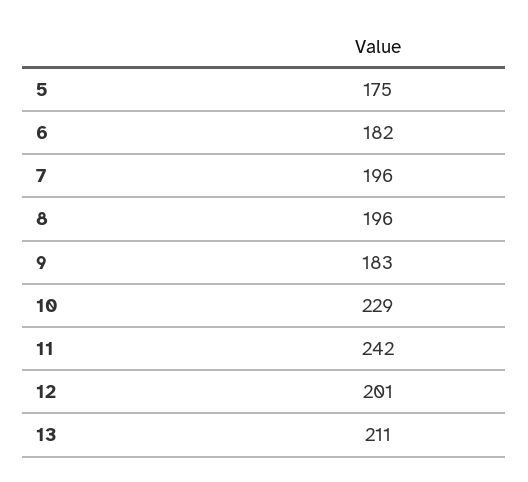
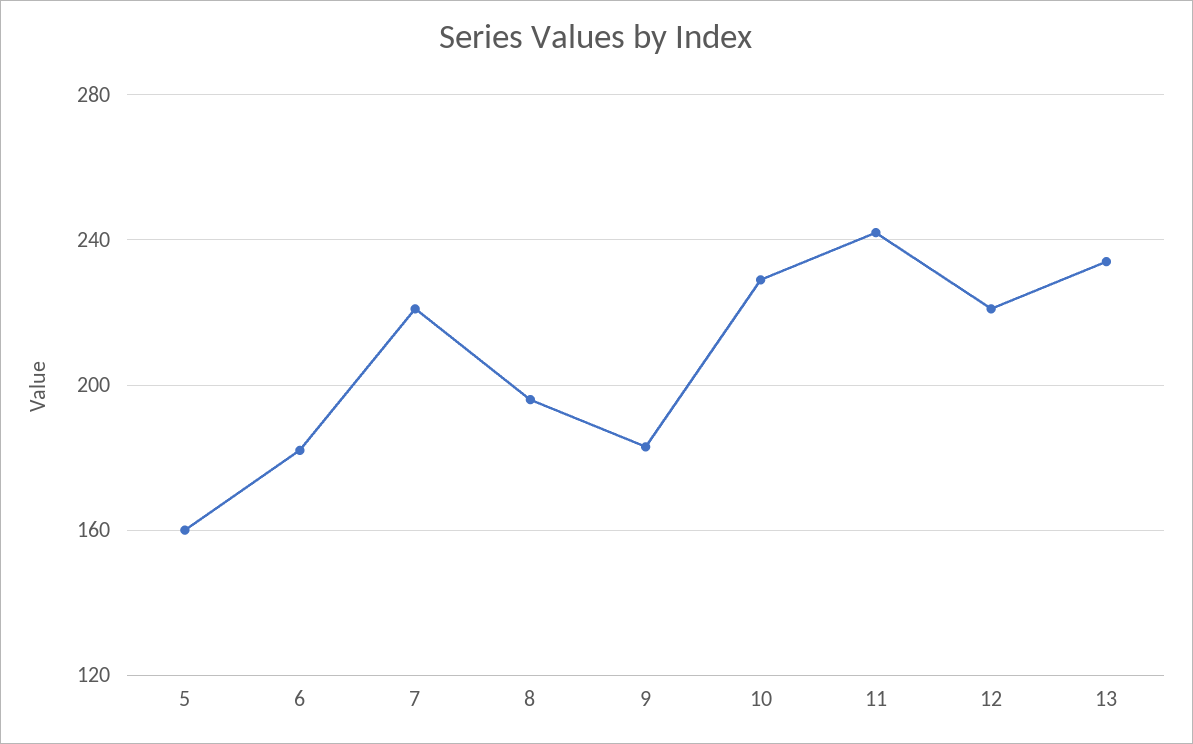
5: 175 -> 160
7: 196 -> 220
12: 201 -> 220
13: 211 -> 235

